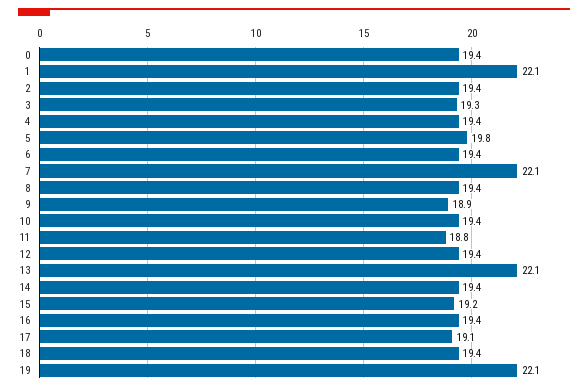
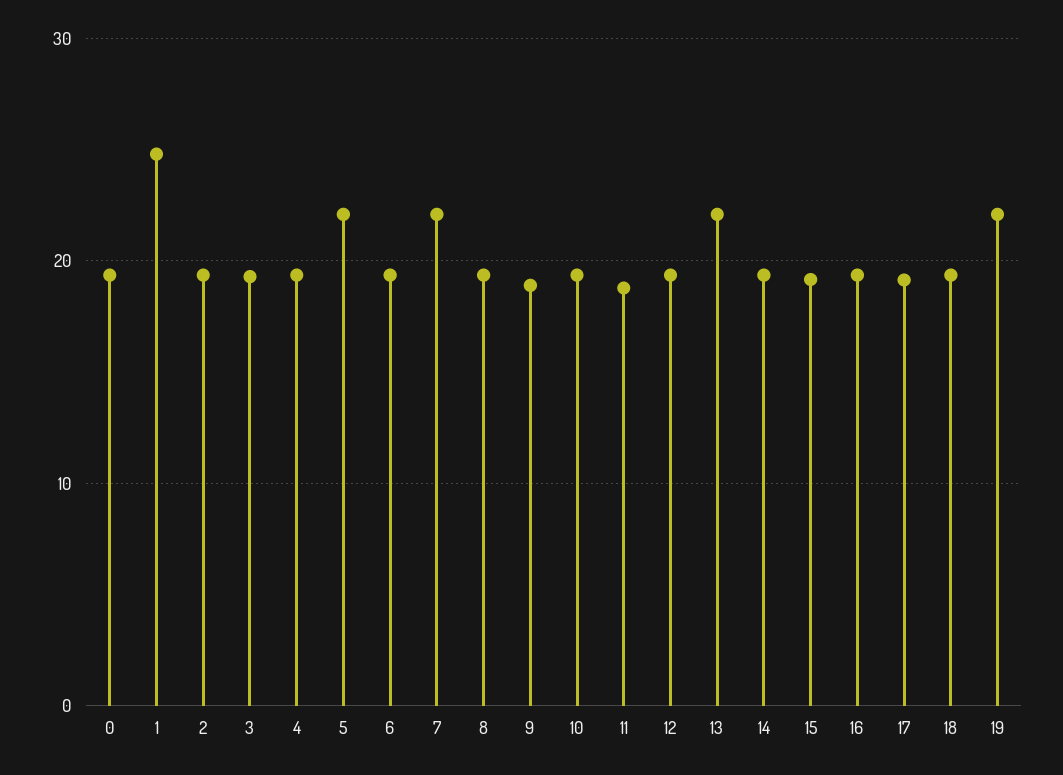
1: 22.1 -> 25
5: 19.8 -> 22

